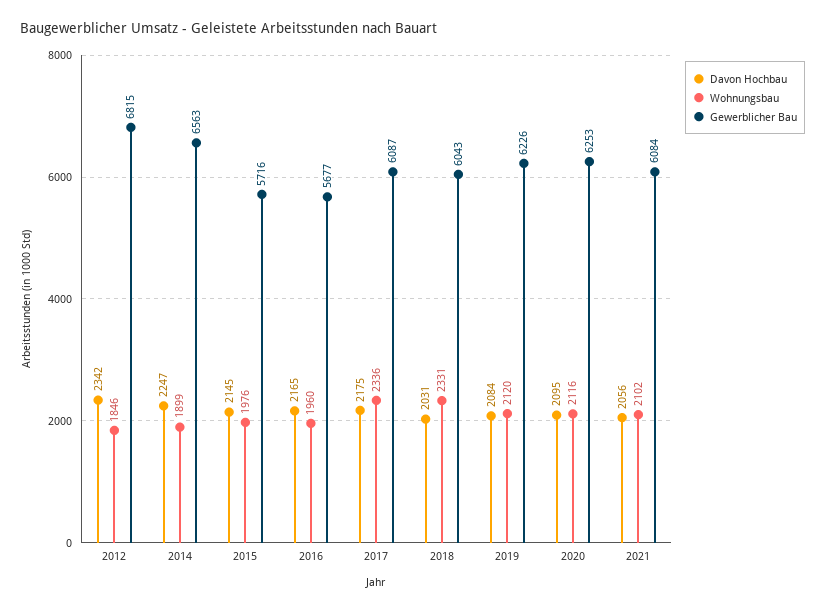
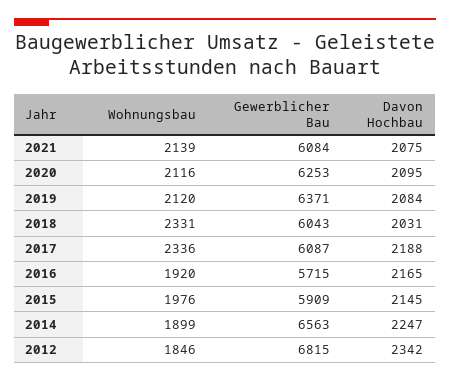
Gewerblicher Bau, 2015: 5716 -> 5909
Wohnungsbau, 2016: 1960 -> 1920
Gewerblicher Bau, 2016: 5677 -> 5715
Davon Hochbau, 2017: 2175 -> 2188
Gewerblicher Bau, 2019: 6226 -> 6371
Davon Hochbau, 2021: 2056 -> 2075
Wohnungsbau, 2021: 2102 -> 2139

